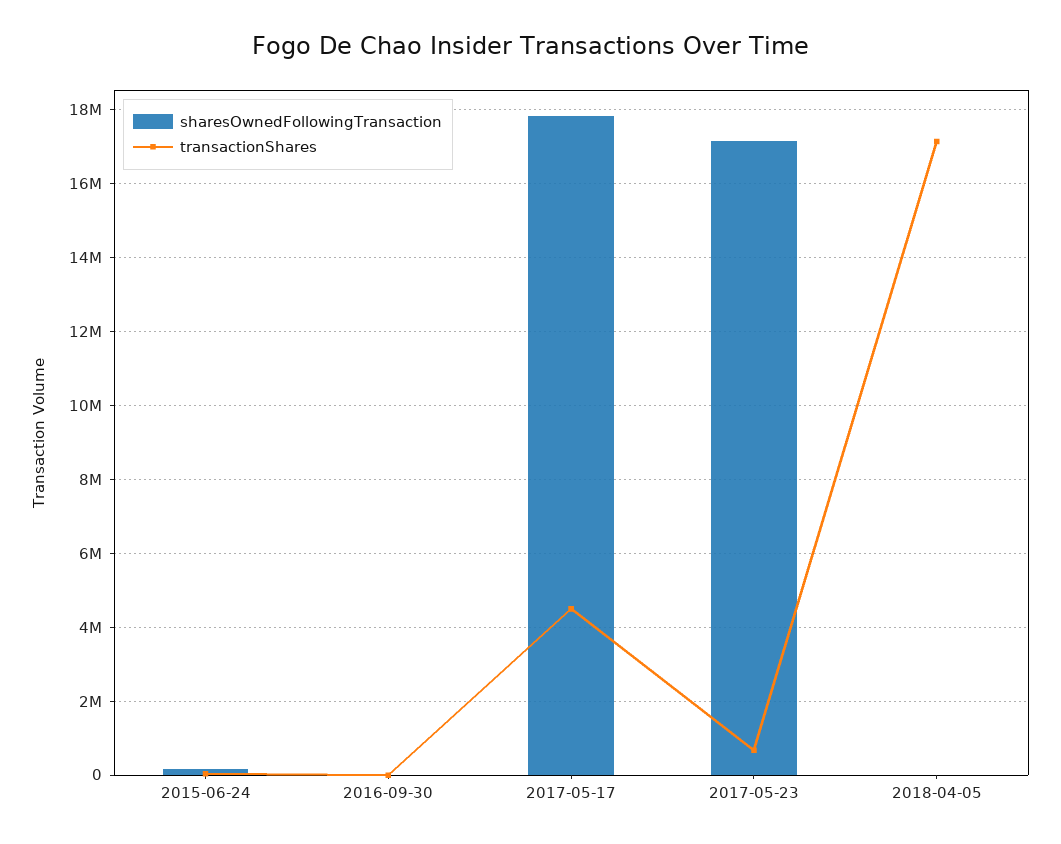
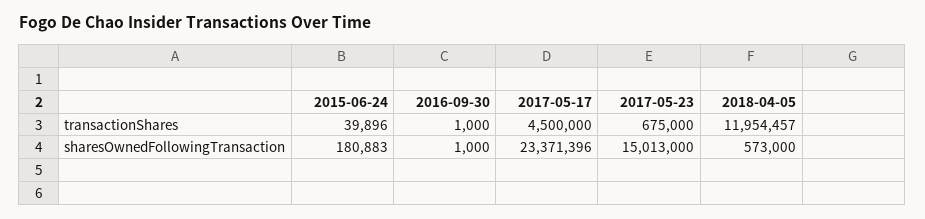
sharesOwnedFollowingTransaction, 2017-05-17: 17800000 -> 23371396
sharesOwnedFollowingTransaction, 2017-05-23: 17200000 -> 15013000
sharesOwnedFollowingTransaction, 2018-04-05: 0 -> 573000
transactionShares, 2018-04-05: 17200000 -> 11954457

